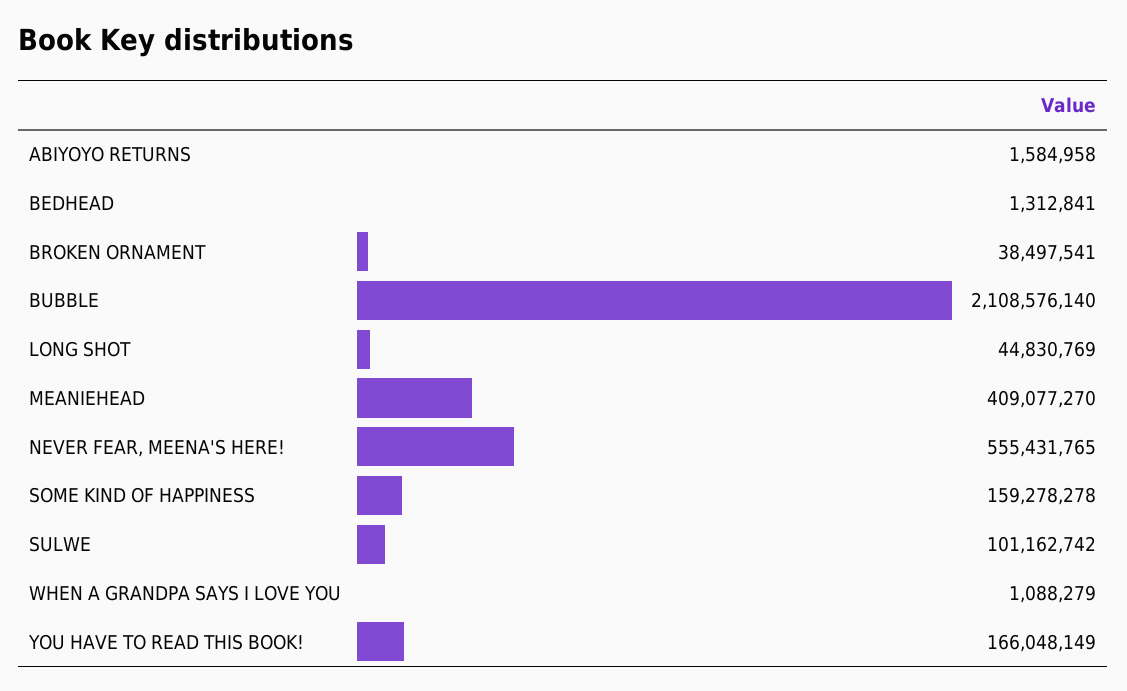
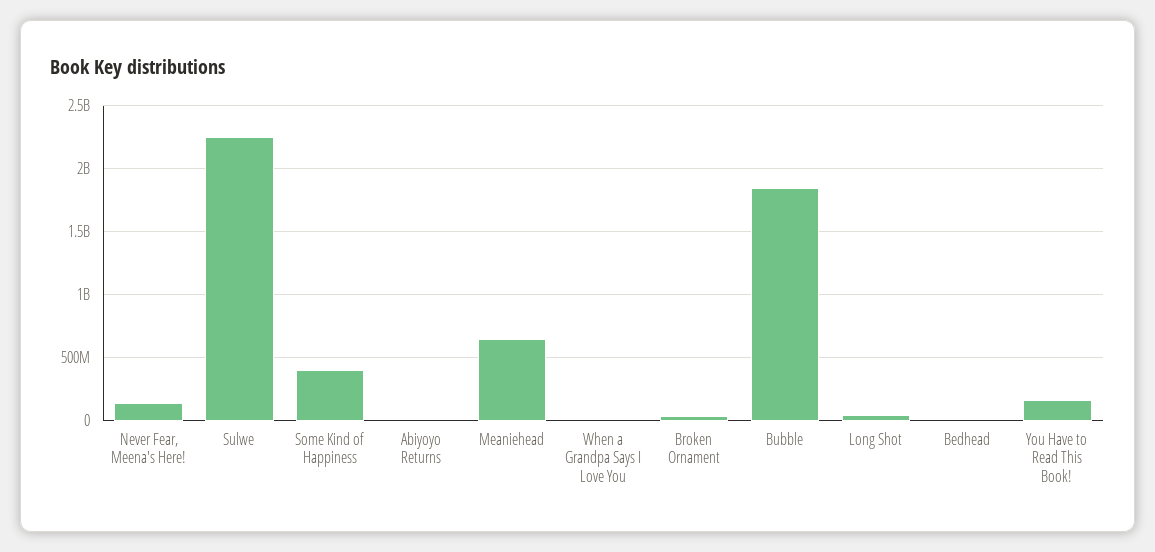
BUBBLE: 2108576140 -> 1850000000
MEANIEHEAD: 409077270 -> 650000000
NEVER FEAR, MEENA'S HERE!: 555431765 -> 150000000
SOME KIND OF HAPPINESS: 159278278 -> 400000000
SULWE: 101162742 -> 2250000000

